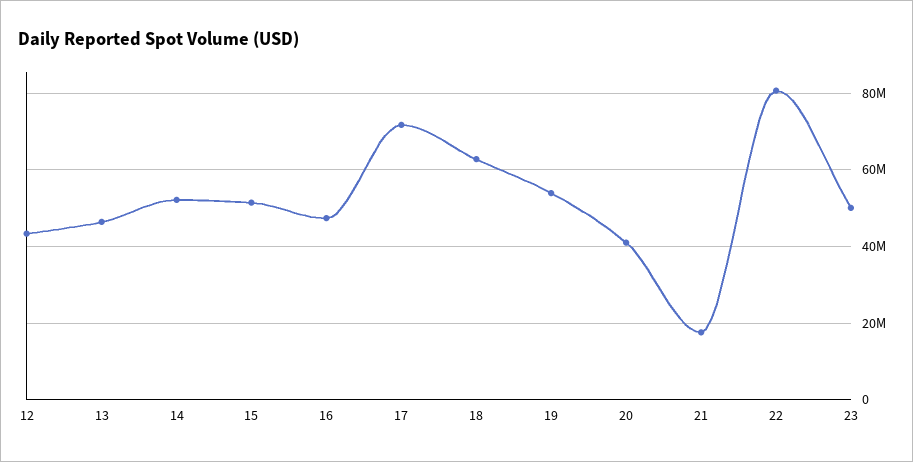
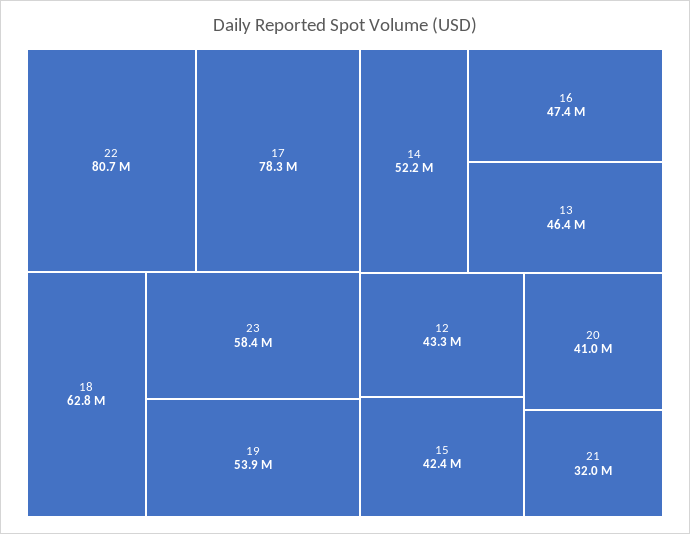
15: 52000000 -> 42400000
17: 72000000 -> 78300000
21: 18000000 -> 32000000
23: 50000000 -> 58400000

